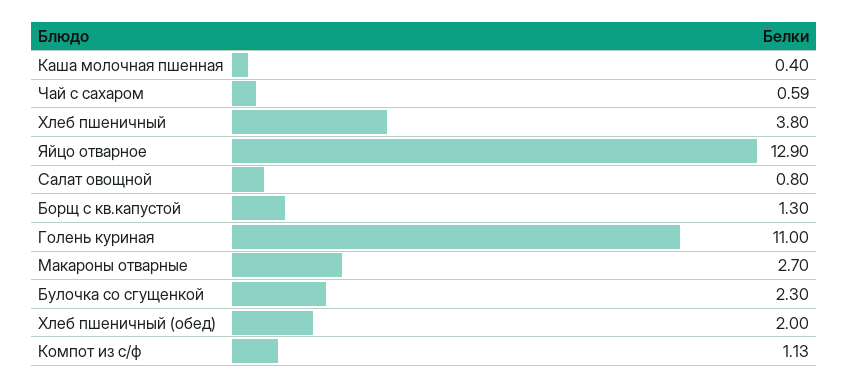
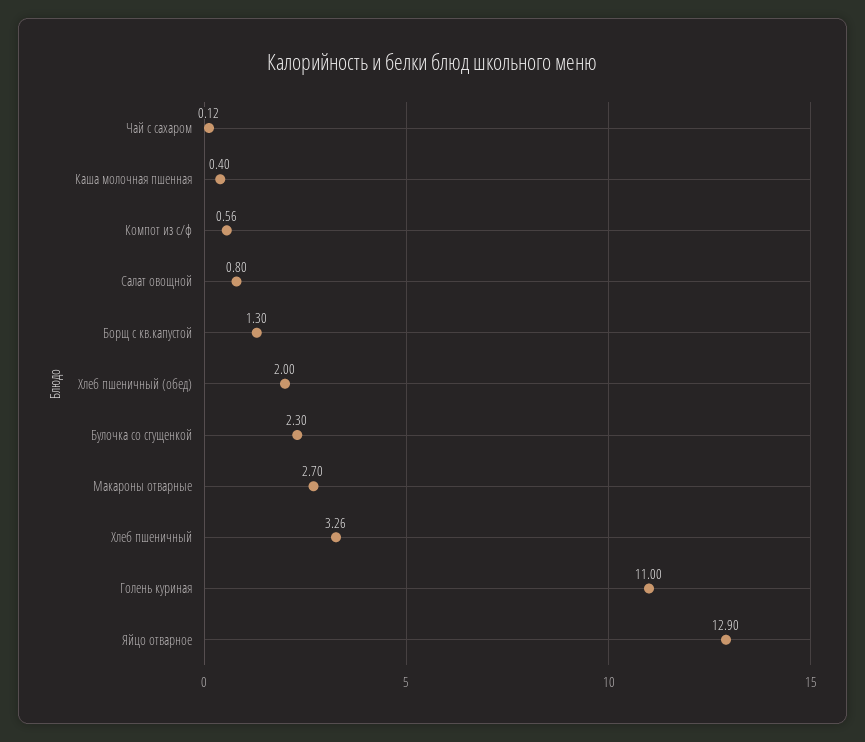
Чай с сахаром: 0.59 -> 0.12
Хлеб пшеничный: 3.8 -> 3.26
Компот из с/ф: 1.13 -> 0.56

